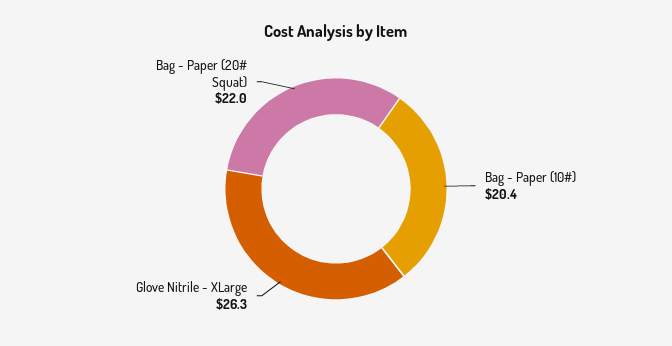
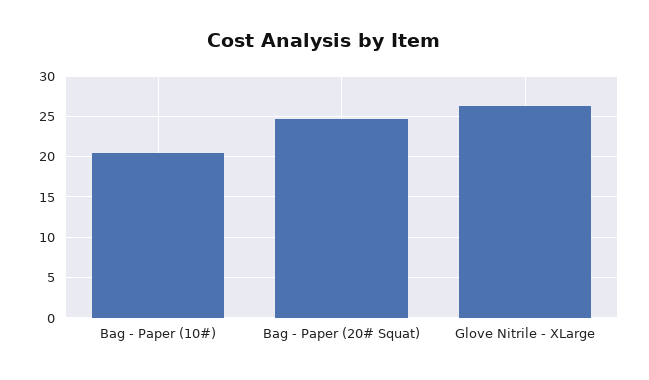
Bag - Paper (20# Squat): 22 -> 25

